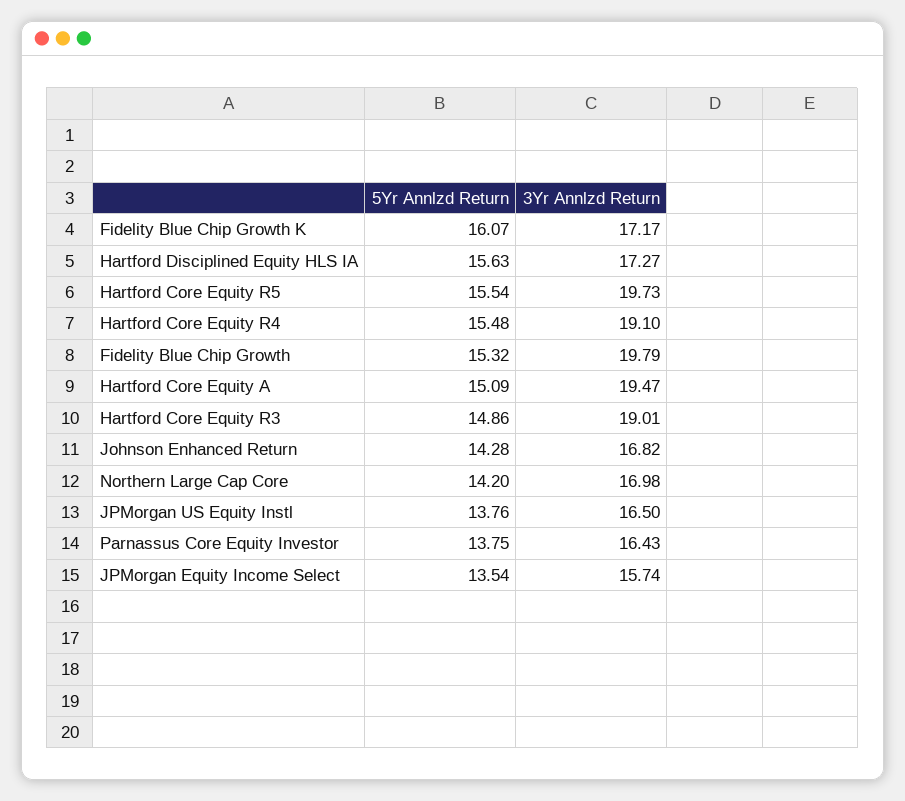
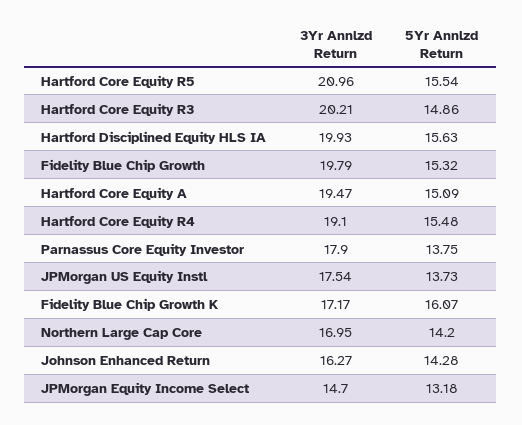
3Yr Annlzd Return, Hartford Disciplined Equity HLS IA: 17.27 -> 19.93
3Yr Annlzd Return, Hartford Core Equity R5: 19.73 -> 20.96
3Yr Annlzd Return, Hartford Core Equity R3: 19.01 -> 20.21
3Yr Annlzd Return, Johnson Enhanced Return: 16.82 -> 16.27
3Yr Annlzd Return, Northern Large Cap Core: 16.98 -> 16.95
5Yr Annlzd Return, JPMorgan US Equity Instl: 13.76 -> 13.73
3Yr Annlzd Return, JPMorgan US Equity Instl: 16.5 -> 17.54
3Yr Annlzd Return, Parnassus Core Equity Investor: 16.43 -> 17.9
5Yr Annlzd Return, JPMorgan Equity Income Select: 13.54 -> 13.18
3Yr Annlzd Return, JPMorgan Equity Income Select: 15.74 -> 14.7

